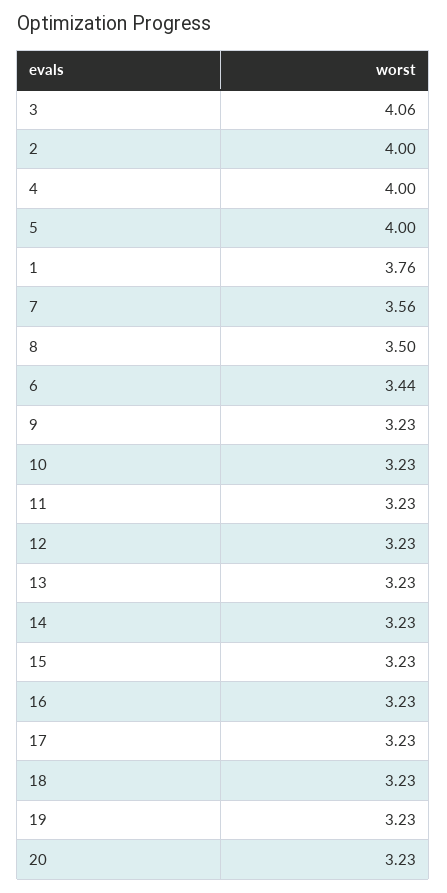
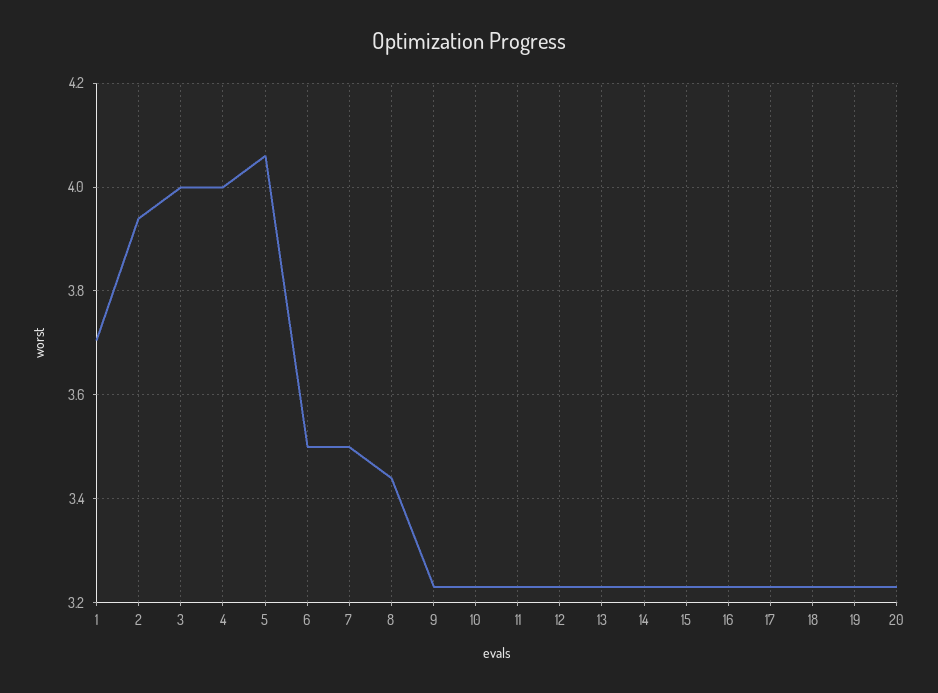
3: 4.06 -> 4
2: 4 -> 3.94
5: 4 -> 4.06
1: 3.76 -> 3.7
7: 3.56 -> 3.5
8: 3.5 -> 3.44
6: 3.44 -> 3.5

